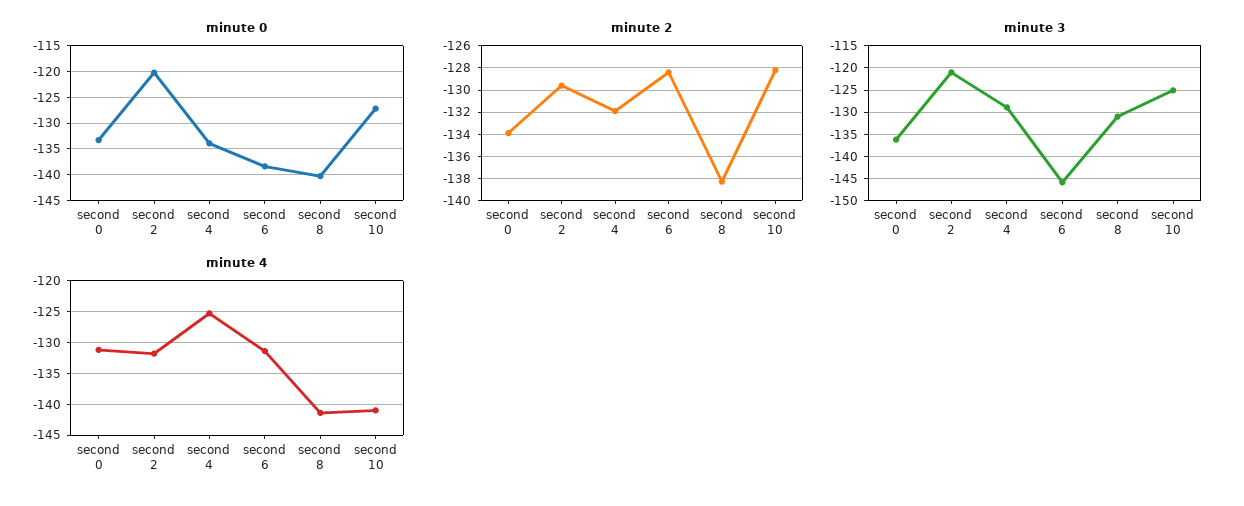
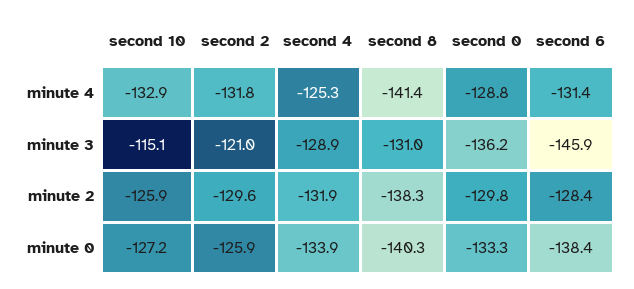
minute 0, second 2: -120 -> -125.9
minute 2, second 0: -134 -> -129.8
minute 2, second 10: -128 -> -125.9
minute 3, second 10: -125 -> -115.1
minute 4, second 0: -131 -> -128.8
minute 4, second 10: -141 -> -132.9

